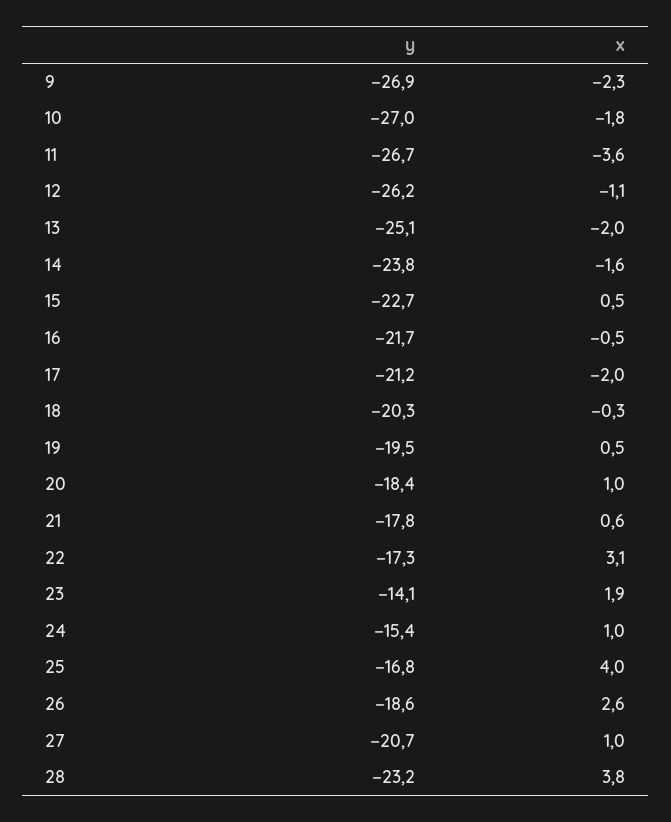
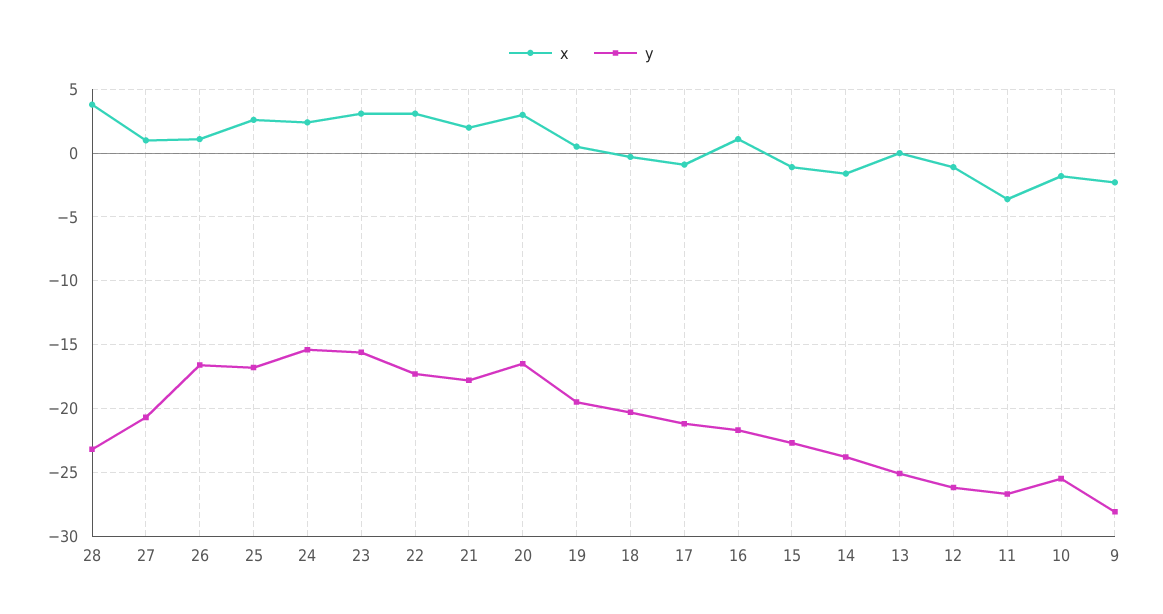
y, 9: -26.9 -> -28
y, 10: -27 -> -25.5
x, 13: -2 -> 0
x, 15: 0.5 -> -1
x, 16: -0.5 -> 1
x, 17: -2 -> -1
y, 20: -18.4 -> -16.5
x, 20: 1 -> 3
x, 21: 0.6 -> 2
y, 23: -14.1 -> -15.5
x, 23: 1.9 -> 3
x, 24: 1 -> 2.5
x, 25: 4 -> 2.5
y, 26: -18.6 -> -16.5
x, 26: 2.6 -> 1

